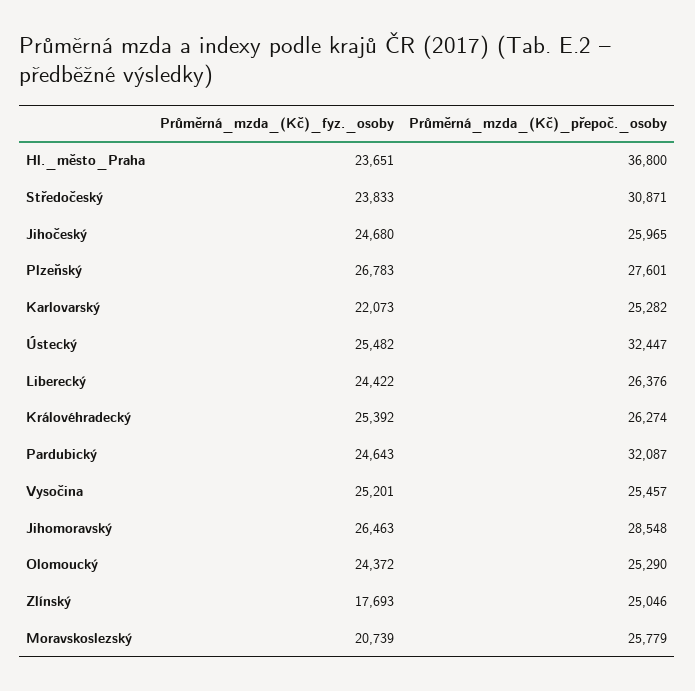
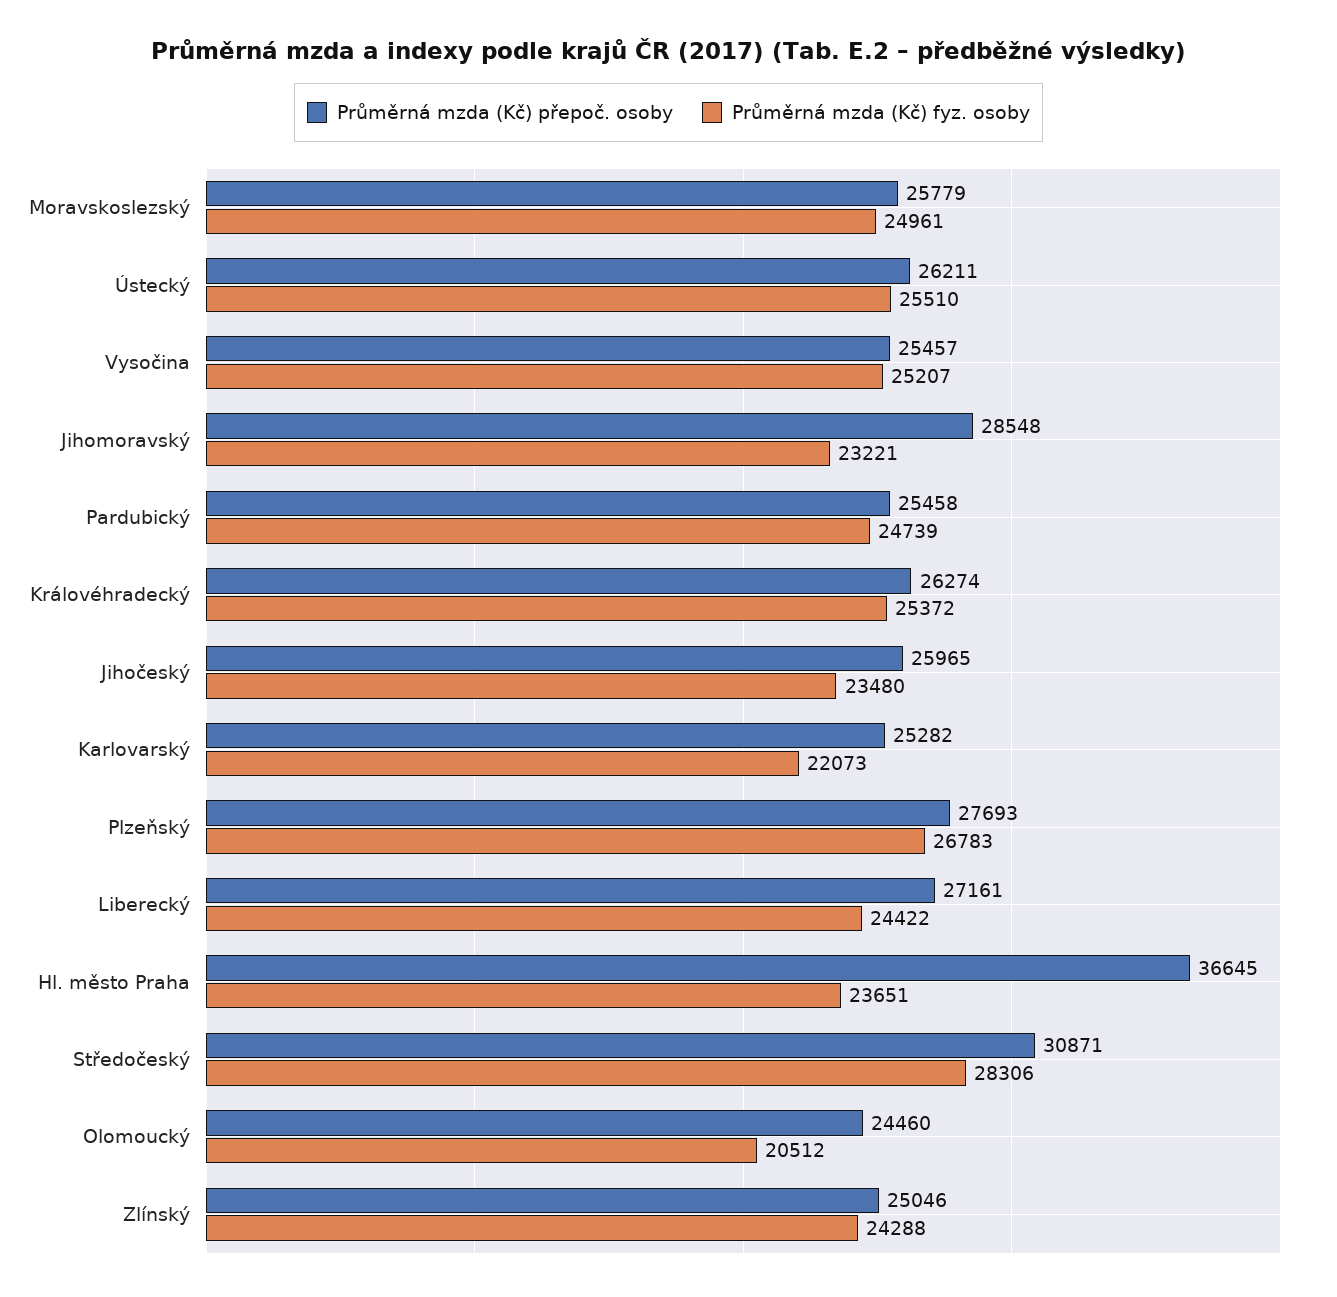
Průměrná_mzda_(Kč)_přepoč._osoby, Hl._město_Praha: 36800 -> 36645
Průměrná_mzda_(Kč)_fyz._osoby, Středočeský: 23833 -> 28306
Průměrná_mzda_(Kč)_fyz._osoby, Jihočeský: 24680 -> 23480
Průměrná_mzda_(Kč)_přepoč._osoby, Plzeňský: 27601 -> 27693
Průměrná_mzda_(Kč)_fyz._osoby, Ústecký: 25482 -> 25510
Průměrná_mzda_(Kč)_přepoč._osoby, Ústecký: 32447 -> 26211
Průměrná_mzda_(Kč)_přepoč._osoby, Liberecký: 26376 -> 27161
Průměrná_mzda_(Kč)_fyz._osoby, Královéhradecký: 25392 -> 25372
Průměrná_mzda_(Kč)_fyz._osoby, Pardubický: 24643 -> 24739
Průměrná_mzda_(Kč)_přepoč._osoby, Pardubický: 32087 -> 25458
Průměrná_mzda_(Kč)_fyz._osoby, Vysočina: 25201 -> 25207
Průměrná_mzda_(Kč)_fyz._osoby, Jihomoravský: 26463 -> 23221
Průměrná_mzda_(Kč)_fyz._osoby, Olomoucký: 24372 -> 20512
Průměrná_mzda_(Kč)_přepoč._osoby, Olomoucký: 25290 -> 24460
Průměrná_mzda_(Kč)_fyz._osoby, Zlínský: 17693 -> 24288
Průměrná_mzda_(Kč)_fyz._osoby, Moravskoslezský: 20739 -> 24961

